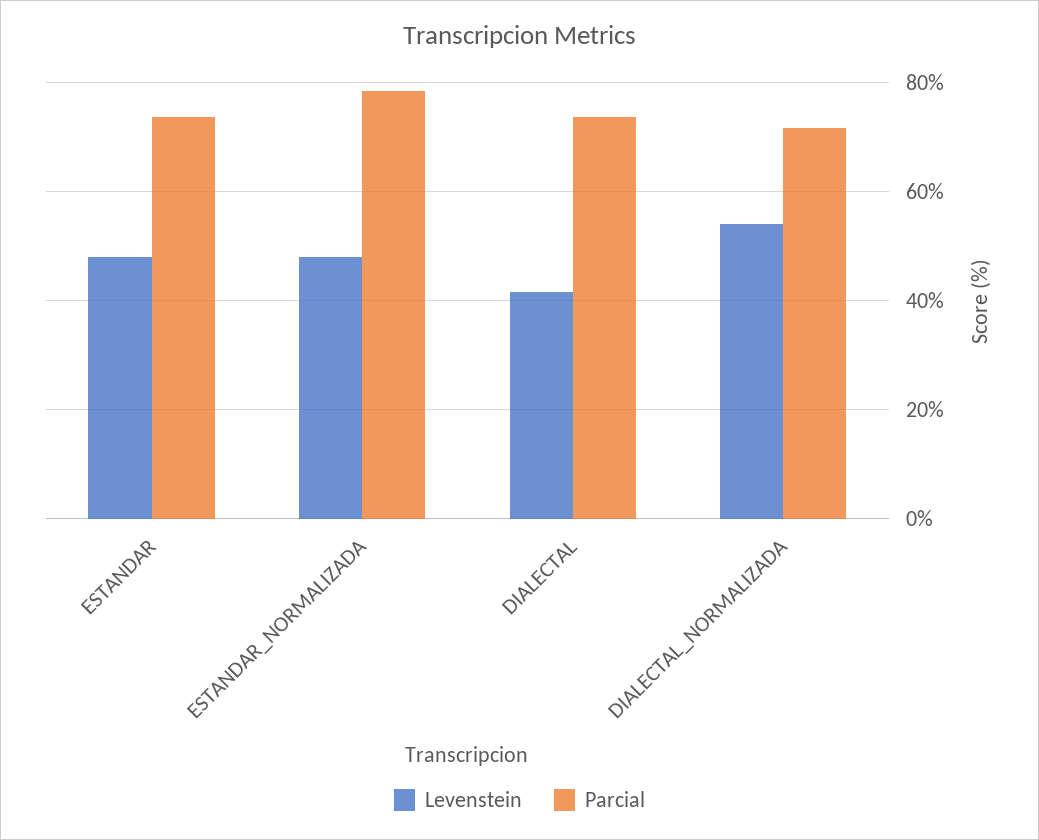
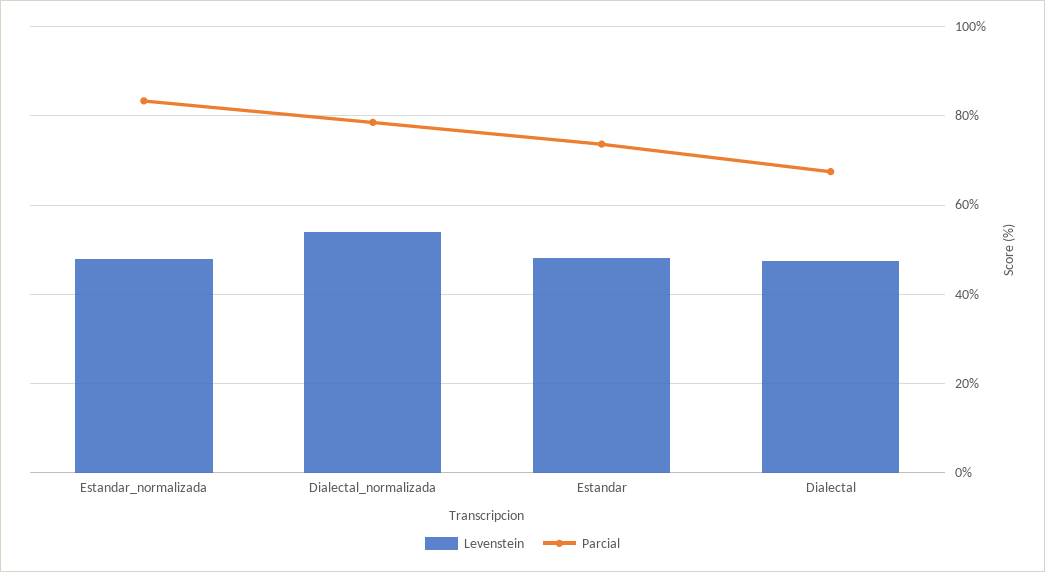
Parcial, ESTANDAR_NORMALIZADA: 78 -> 84
Levenstein, DIALECTAL: 42 -> 48
Parcial, DIALECTAL: 74 -> 68
Parcial, DIALECTAL_NORMALIZADA: 72 -> 78

